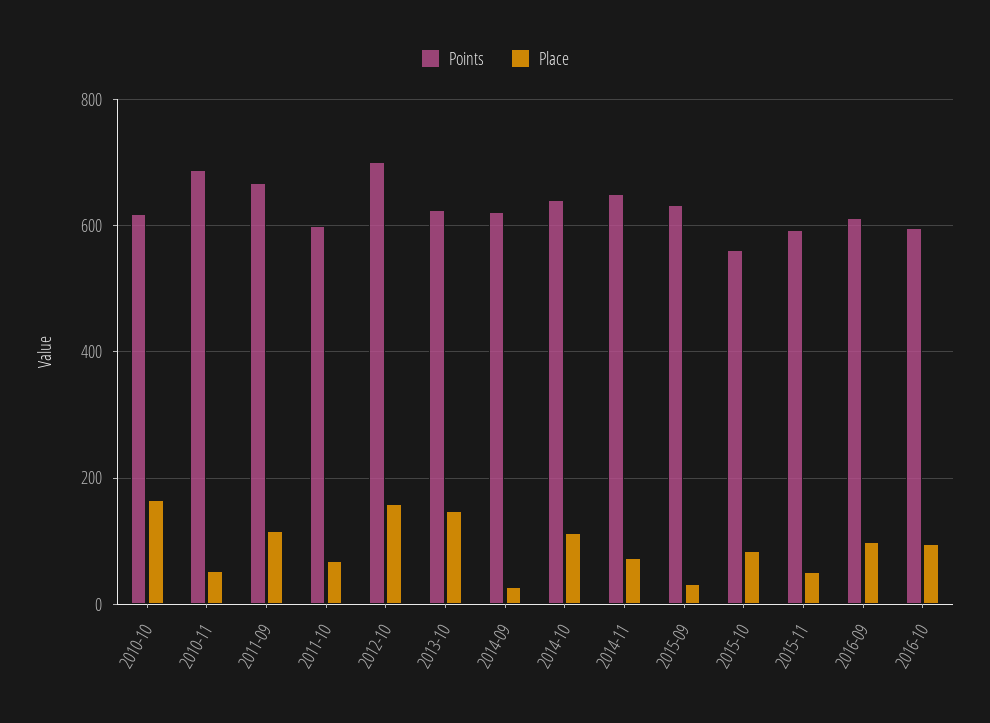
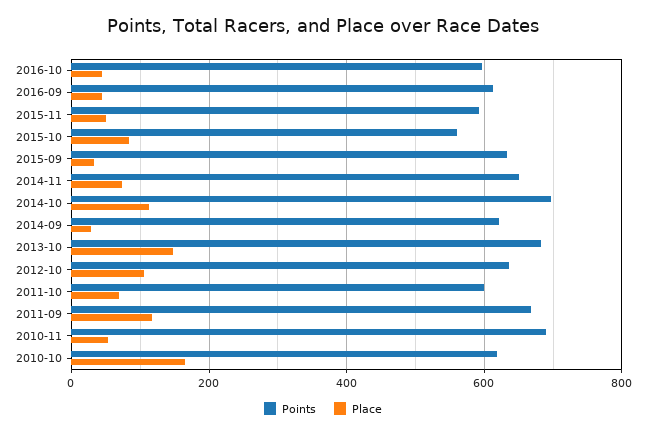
Points, 2012-10: 700 -> 640
Place, 2012-10: 160 -> 100
Points, 2013-10: 620 -> 680
Points, 2014-10: 640 -> 700
Place, 2016-09: 100 -> 40
Place, 2016-10: 100 -> 40

